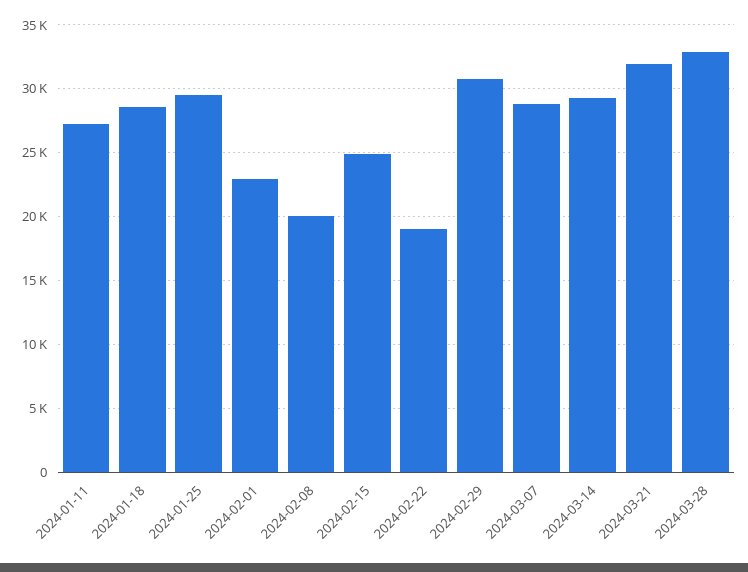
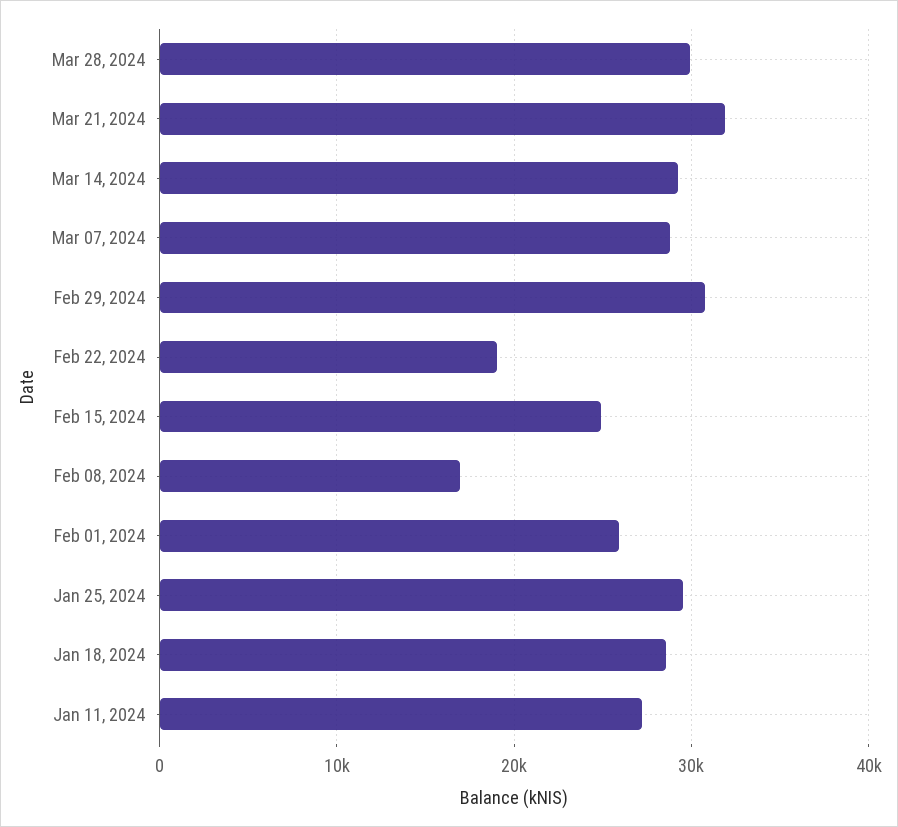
2024-02-01: 23000 -> 26000
2024-02-08: 20000 -> 17000
2024-03-28: 33000 -> 30000

